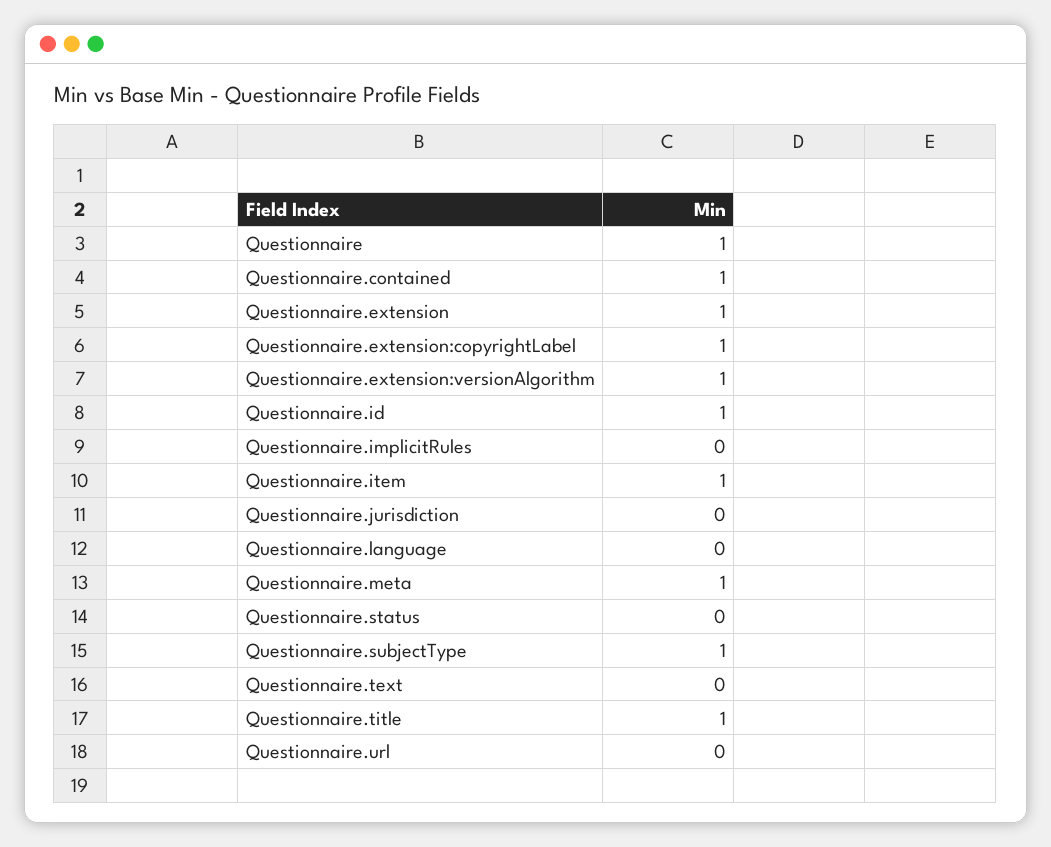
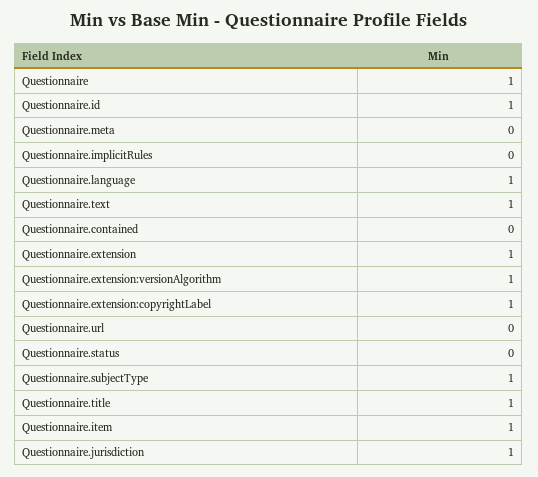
Questionnaire.contained: 1 -> 0
Questionnaire.jurisdiction: 0 -> 1
Questionnaire.language: 0 -> 1
Questionnaire.meta: 1 -> 0
Questionnaire.text: 0 -> 1

